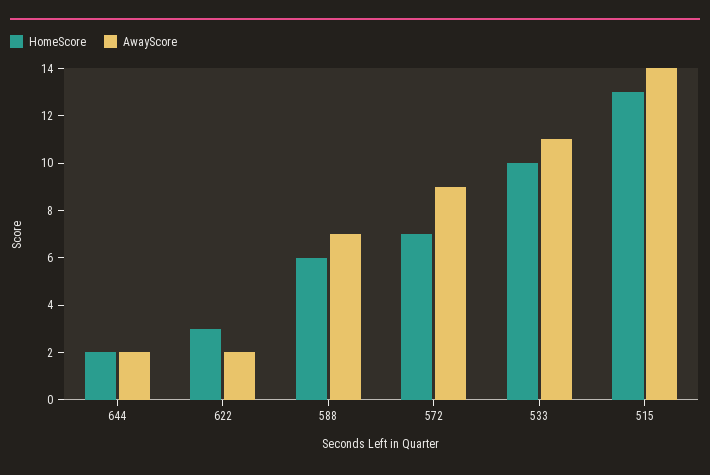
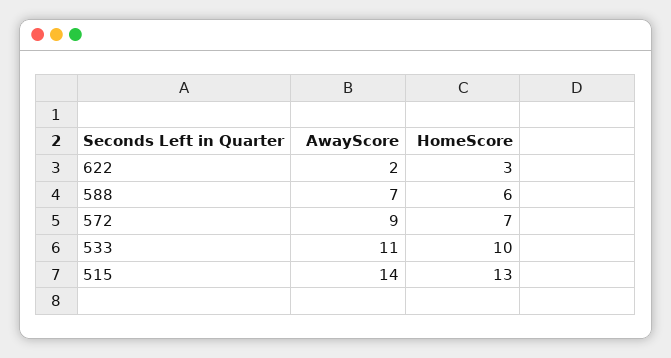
HomeScore, 644: 2 -> none
AwayScore, 644: 2 -> none

